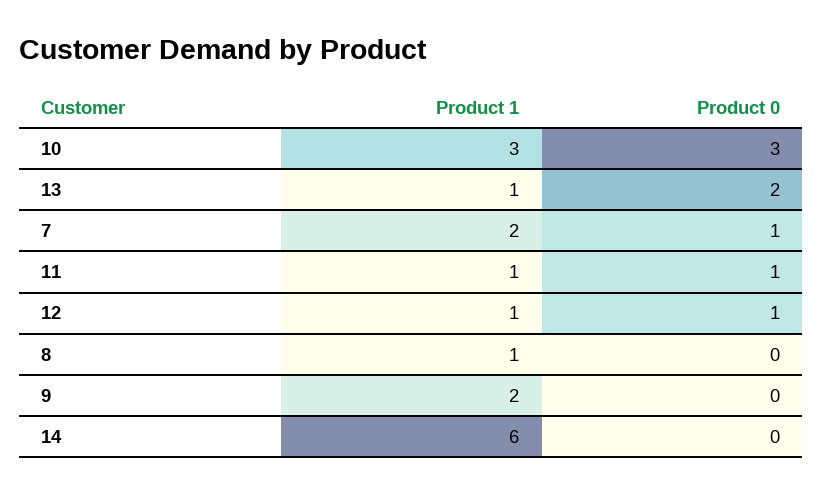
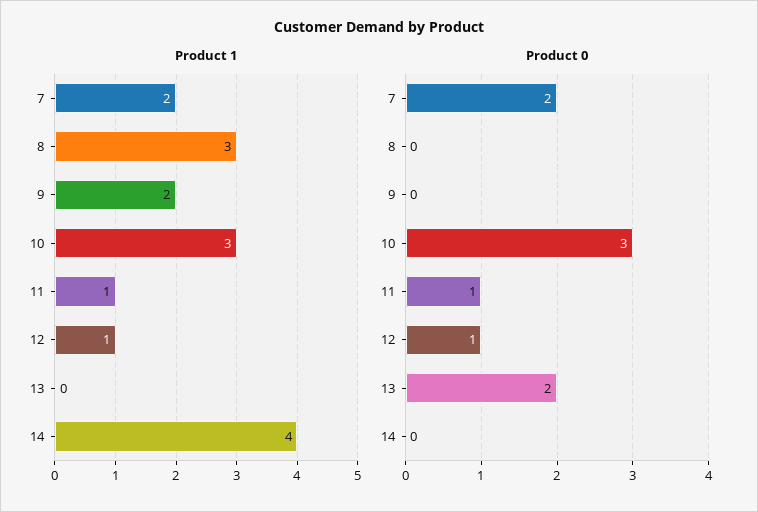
Product 1, 13: 1 -> 0
Product 0, 7: 1 -> 2
Product 1, 8: 1 -> 3
Product 1, 14: 6 -> 4

